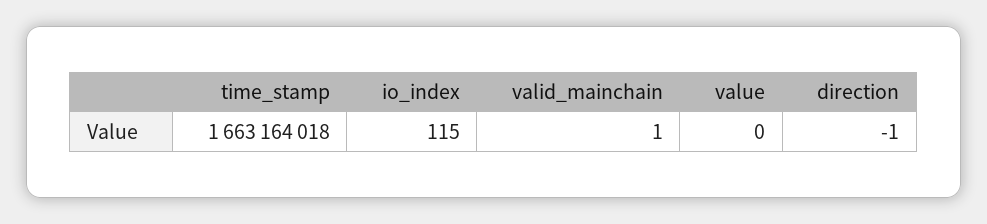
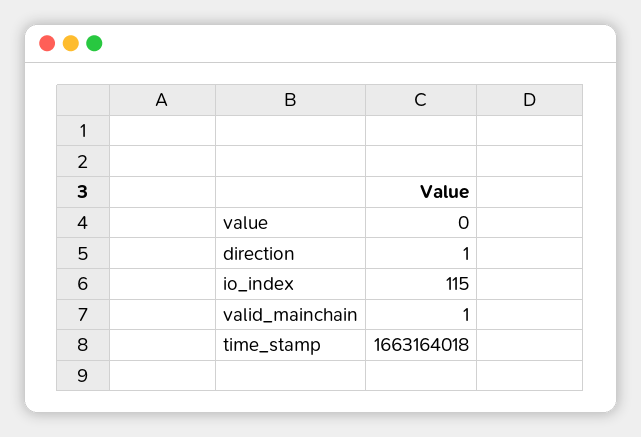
direction: -1 -> 1

